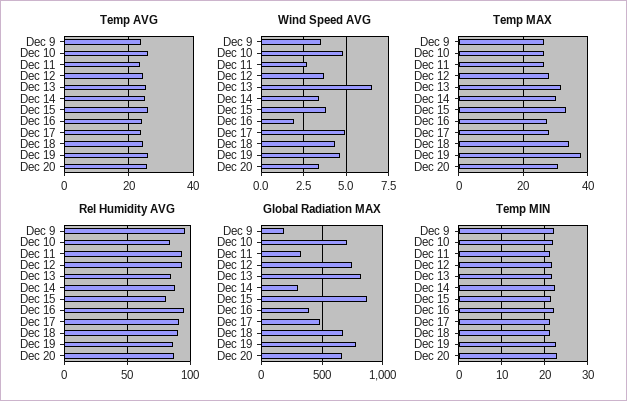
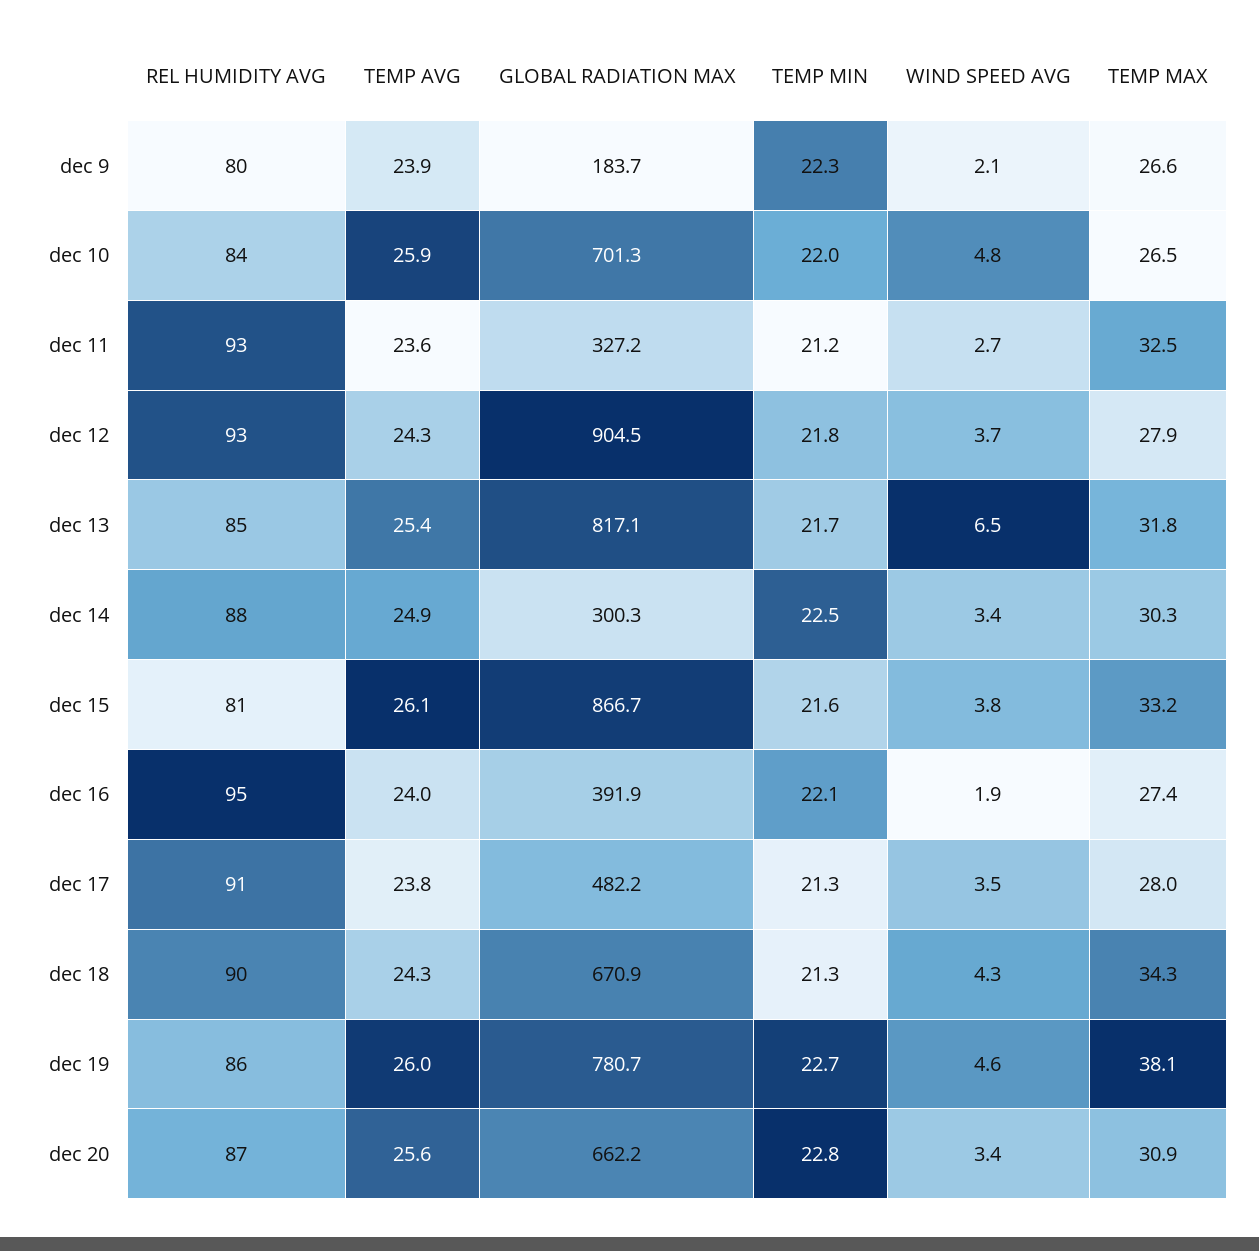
Wind Speed AVG, Dec 9: 3.5 -> 2.1
Wind Speed AVG, Dec 17: 5 -> 3.5
Temp MAX, Dec 11: 26 -> 32.5
Rel Humidity AVG, Dec 9: 95 -> 80
Global Radiation MAX, Dec 12: 750 -> 904.5

